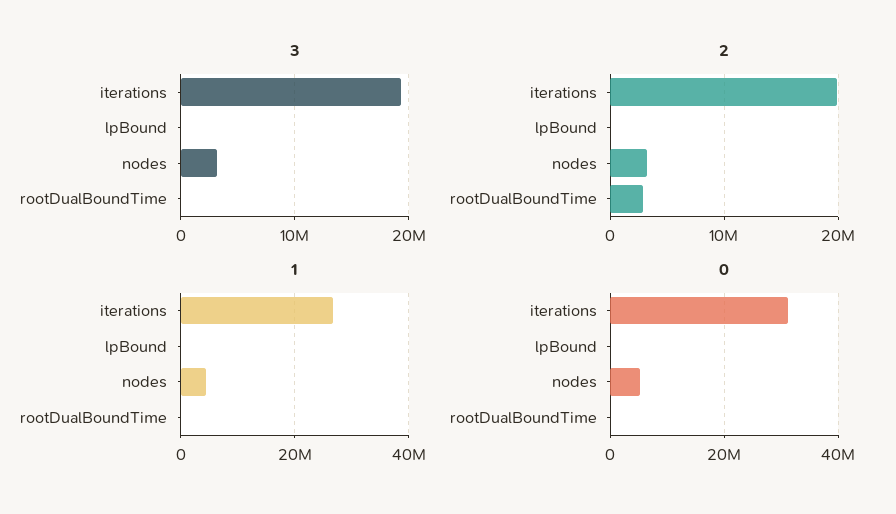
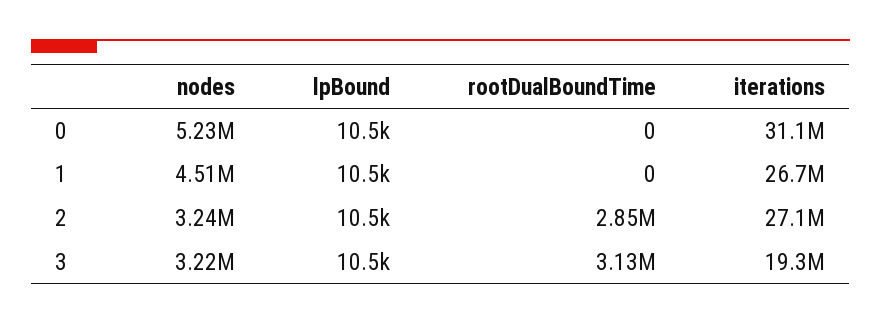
3, rootDualBoundTime: 0 -> 3130000
2, iterations: 20000000 -> 27100000

